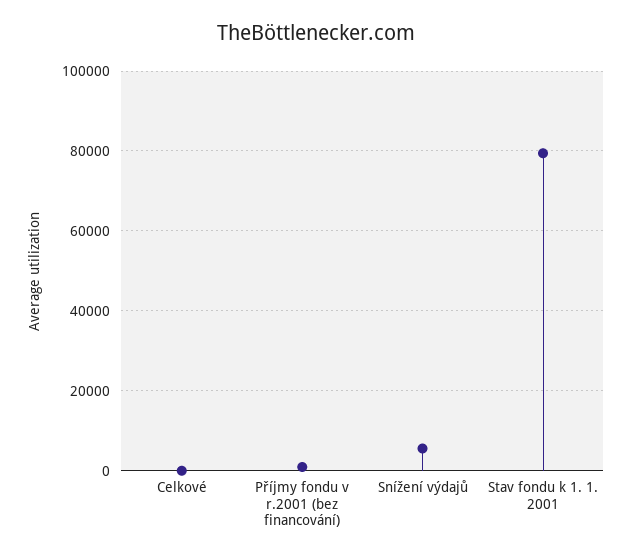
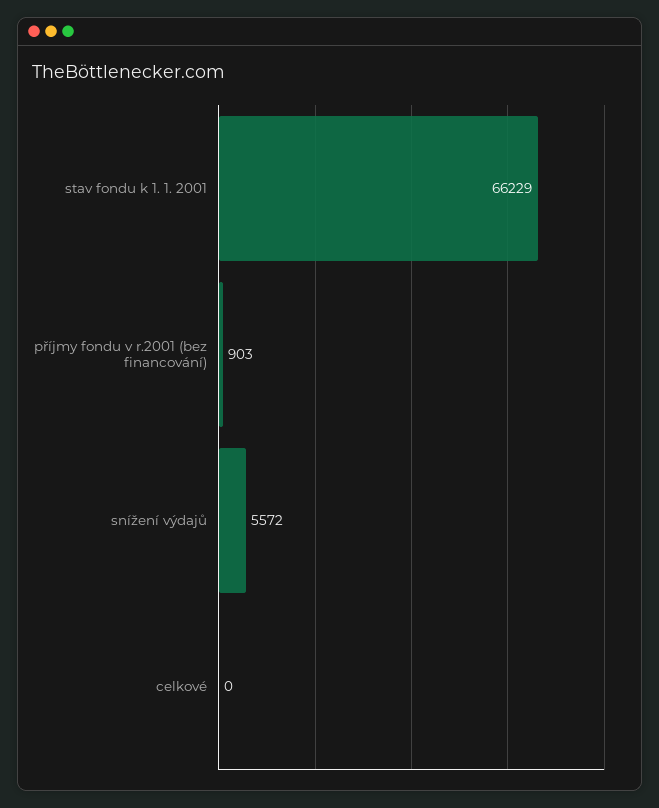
Stav fondu k 1. 1. 2001: 80000 -> 66229

